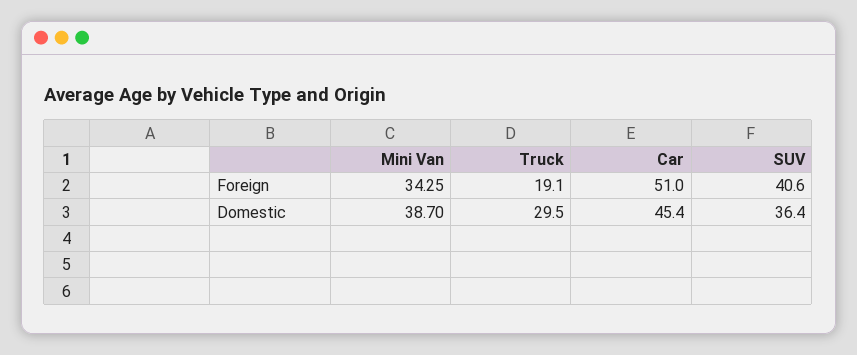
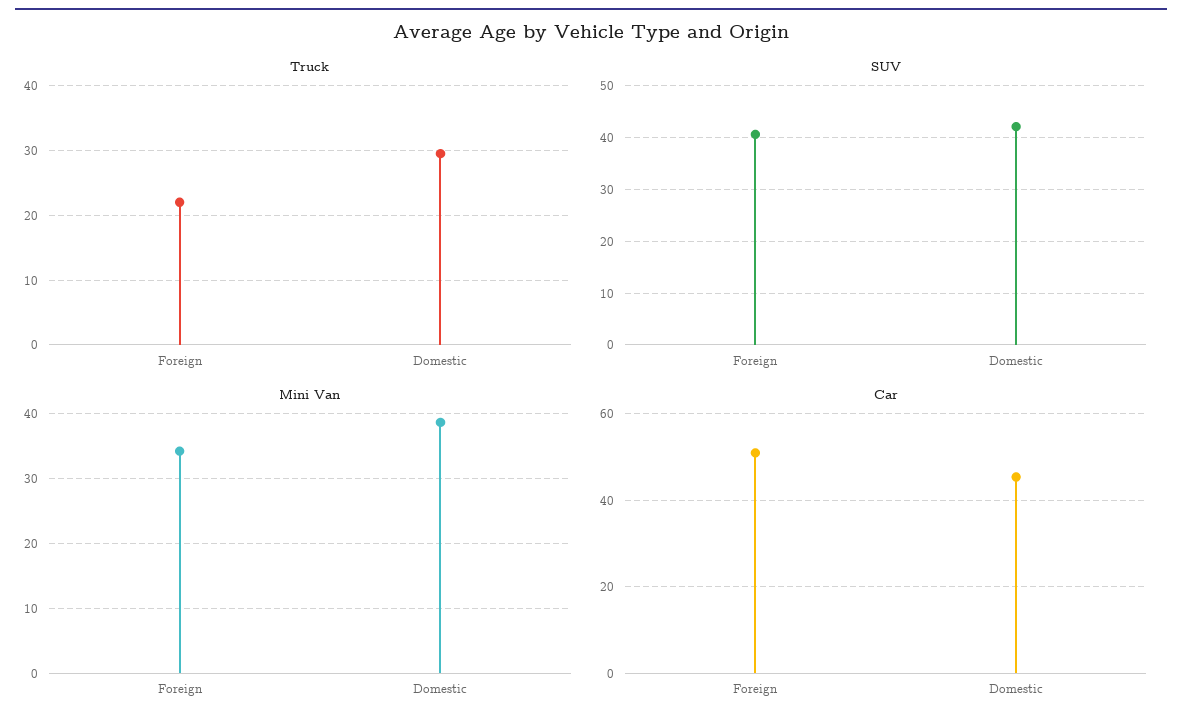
Truck, Foreign: 19.1 -> 22
SUV, Domestic: 36.4 -> 42

